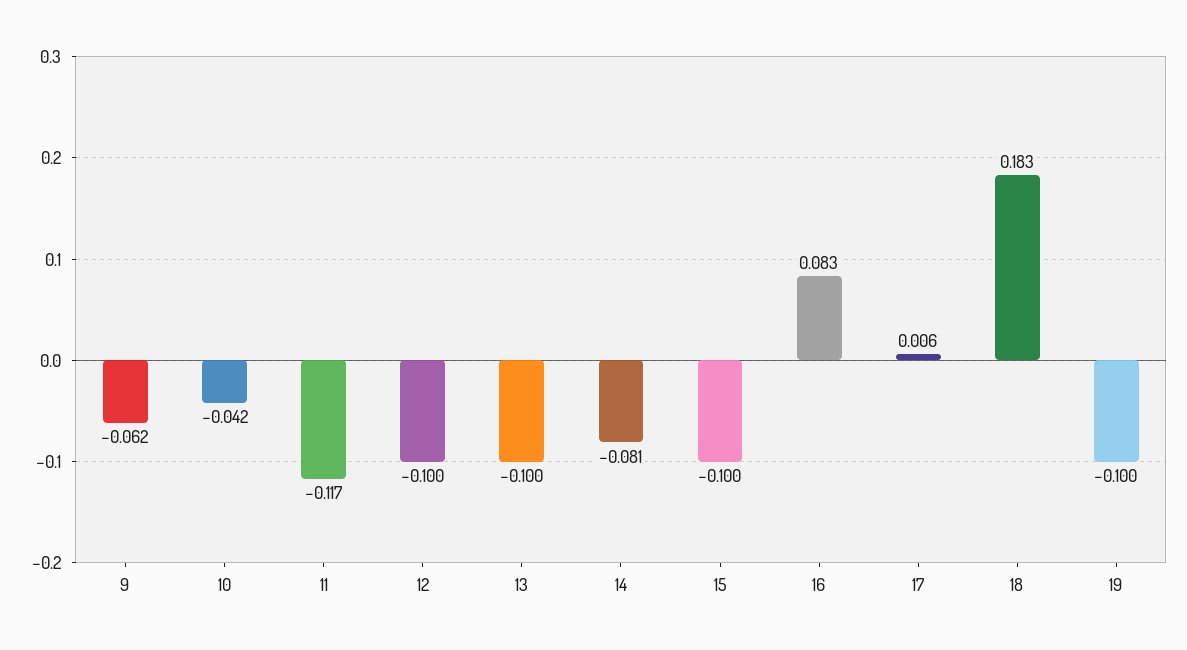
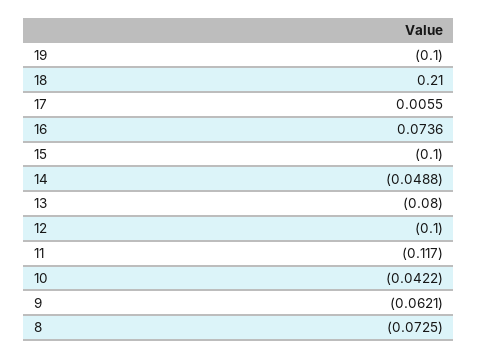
13: -0.1 -> -0.08
14: -0.081 -> -0.0488
16: 0.083 -> 0.0736
18: 0.183 -> 0.21
8: none -> -0.0725

